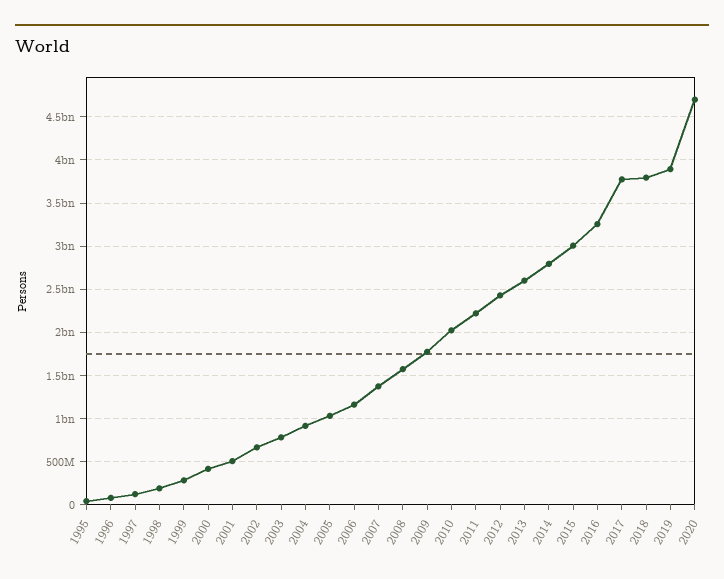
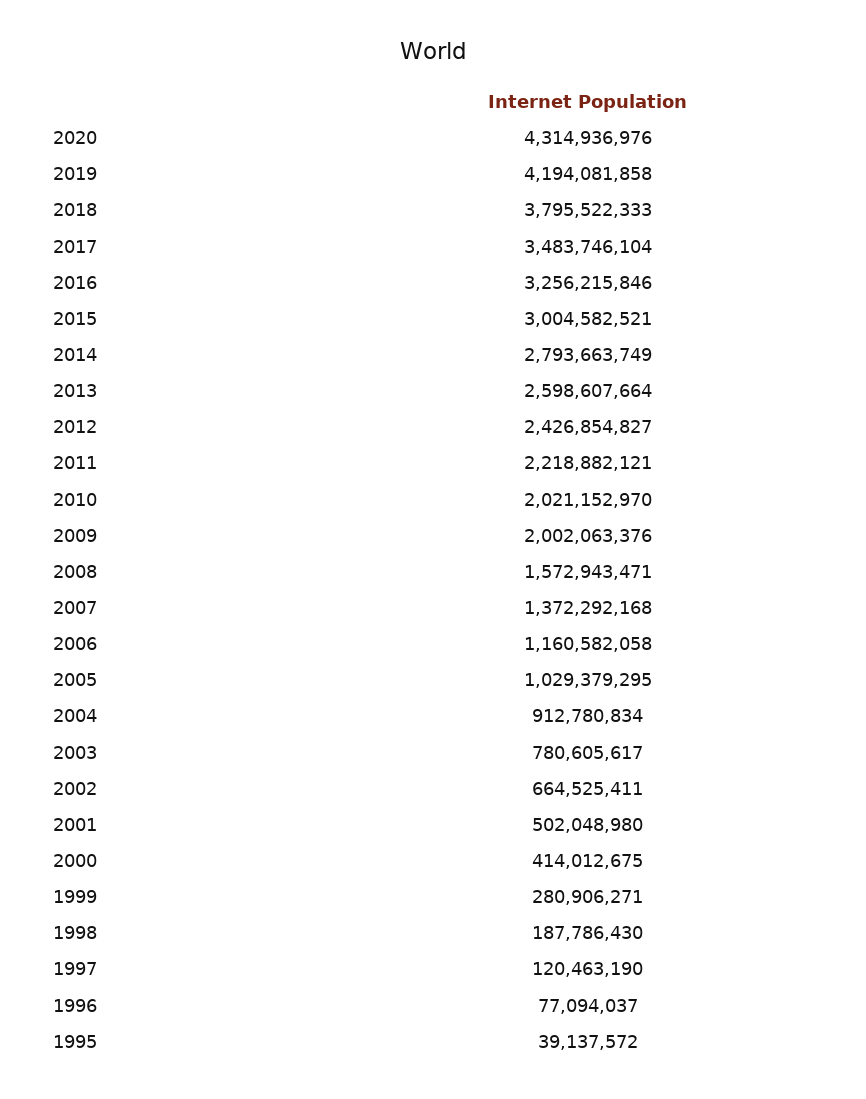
2009: 1800000000 -> 2002063376
2017: 3800000000 -> 3483746104
2019: 3900000000 -> 4194081858
2020: 4700000000 -> 4314936976

